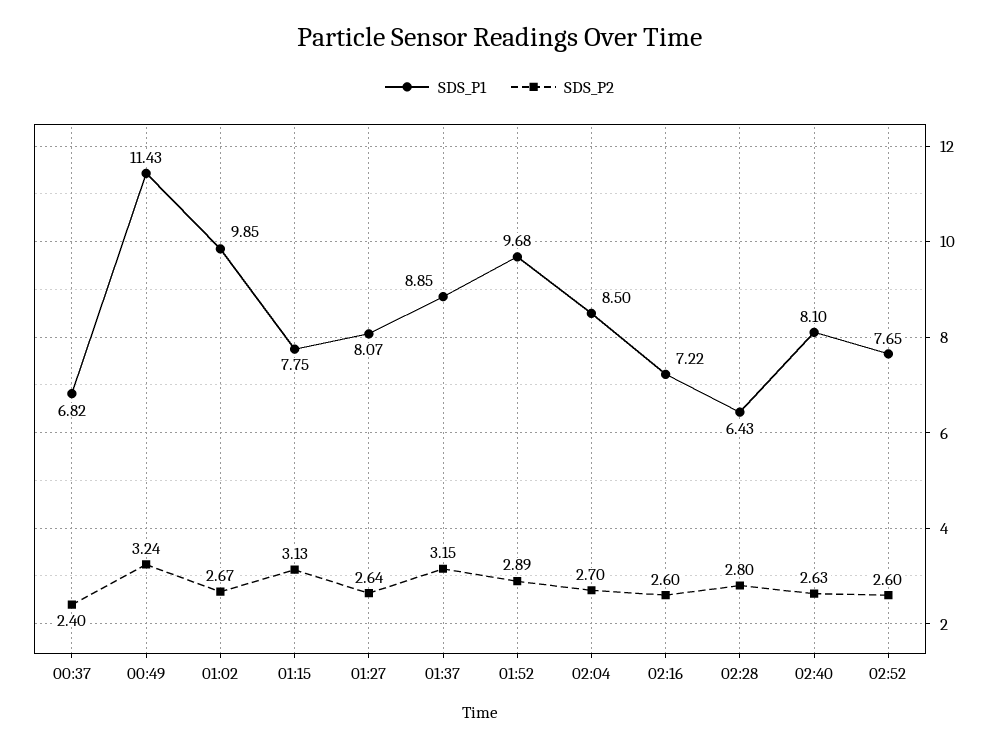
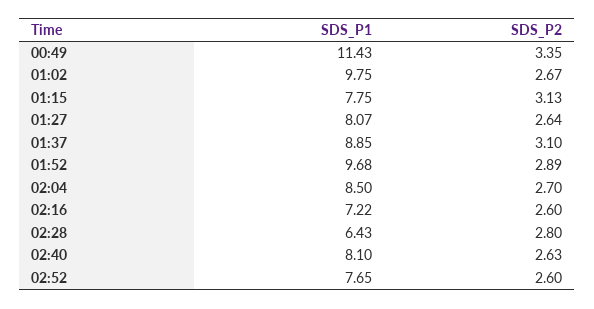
SDS_P1, 00:37: 6.82 -> none
SDS_P2, 00:37: 2.4 -> none
SDS_P2, 00:49: 3.24 -> 3.35
SDS_P1, 01:02: 9.85 -> 9.75
SDS_P2, 01:37: 3.15 -> 3.1

